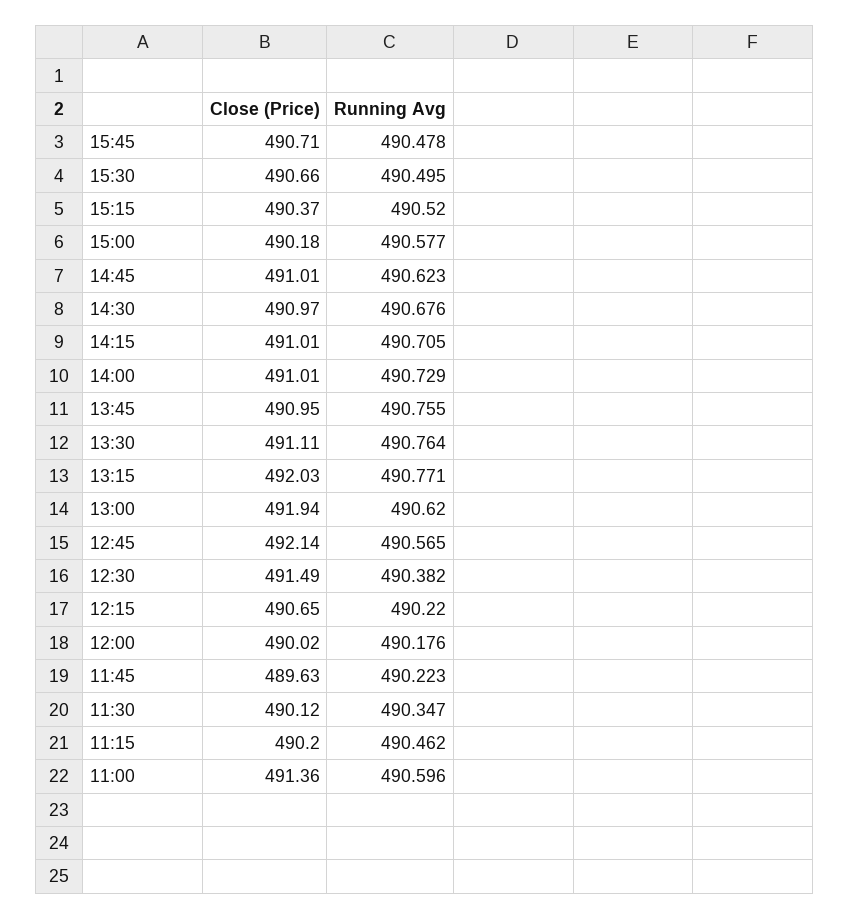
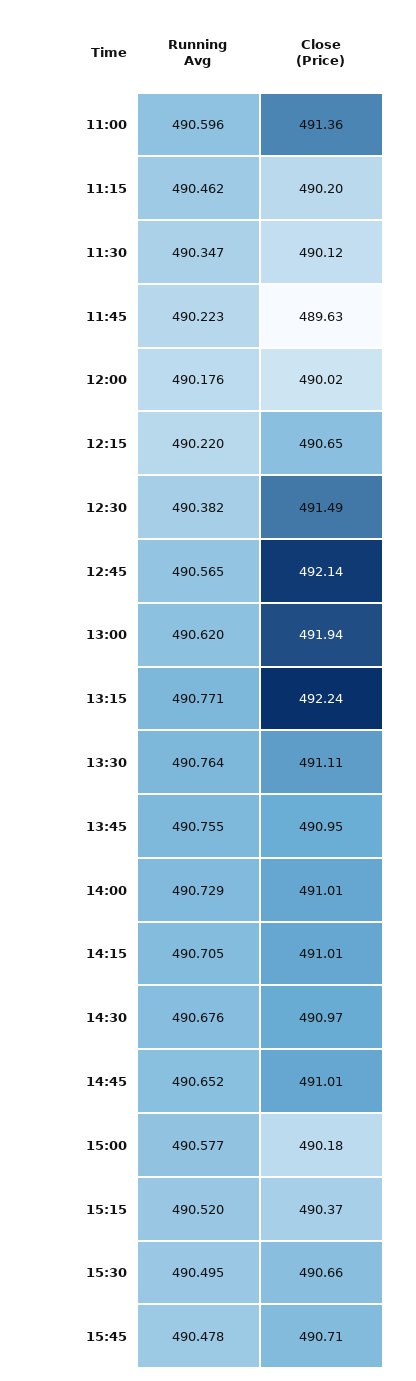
Running Avg, 14:45: 490.623 -> 490.652
Close (Price), 13:15: 492.03 -> 492.24

